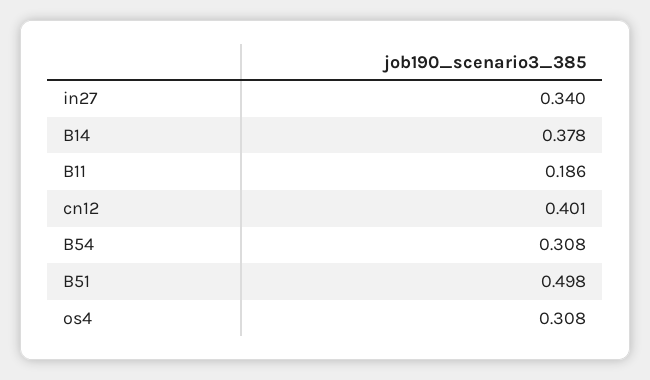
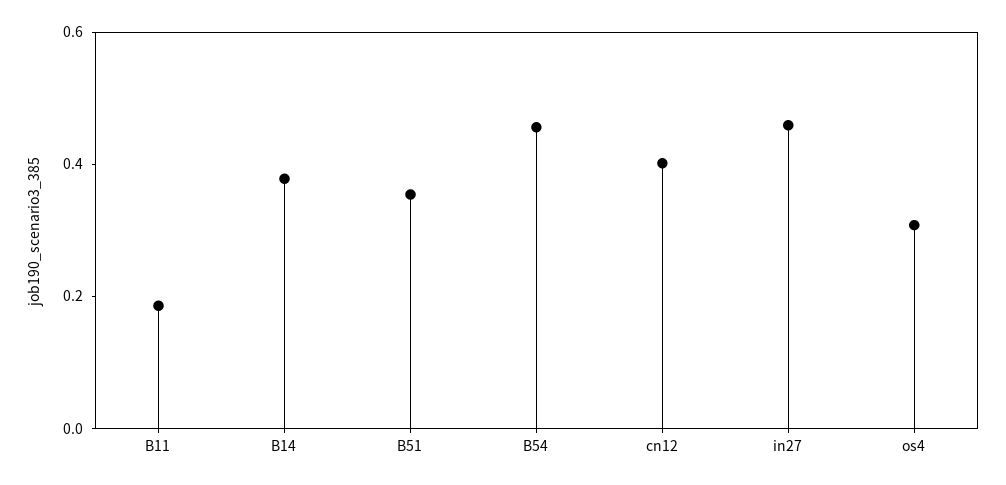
in27: 0.34 -> 0.45
B54: 0.308 -> 0.45
B51: 0.498 -> 0.35

